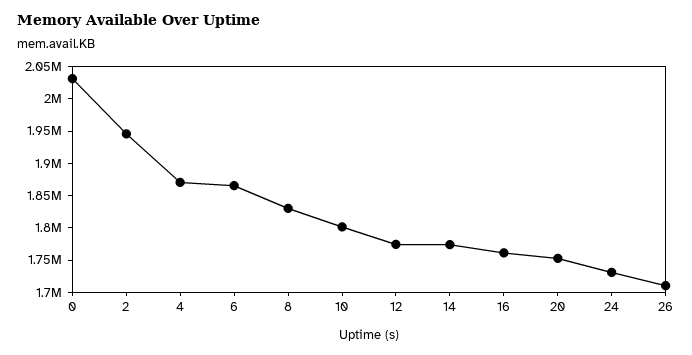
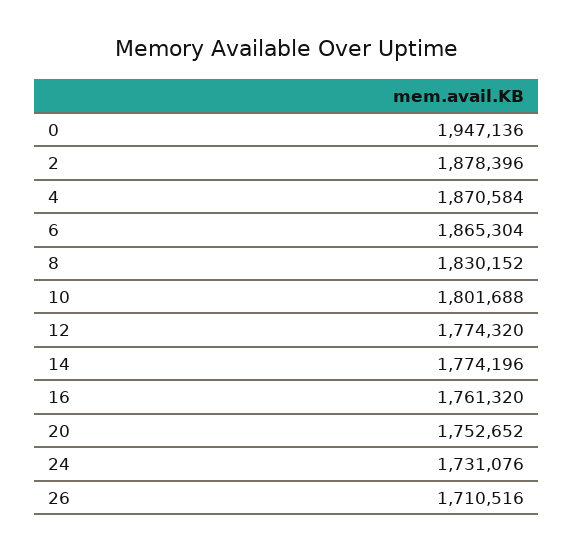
0: 2025000 -> 1947136
2: 1950000 -> 1878396

